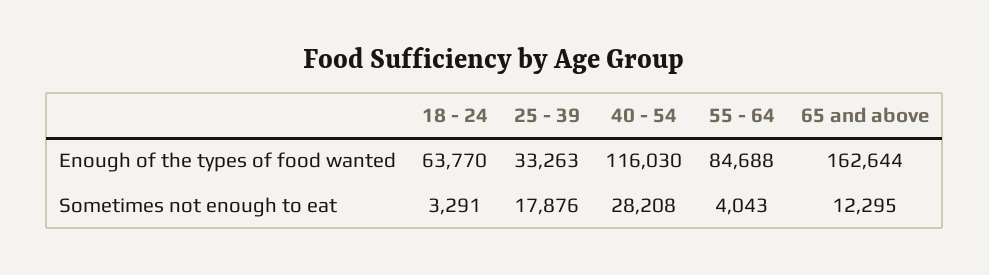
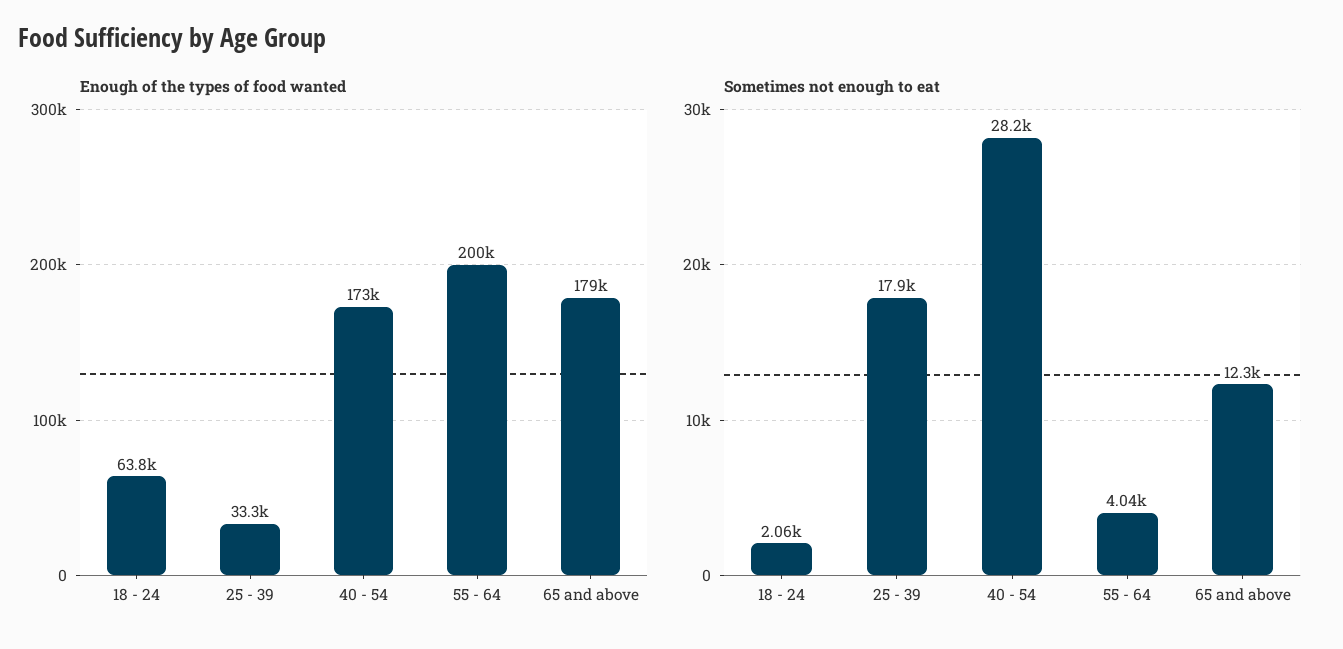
Enough of the types of food wanted, 40 - 54: 116030 -> 173000
Enough of the types of food wanted, 55 - 64: 84688 -> 200000
Enough of the types of food wanted, 65 and above: 162644 -> 179000
Sometimes not enough to eat, 18 - 24: 3291 -> 2060

